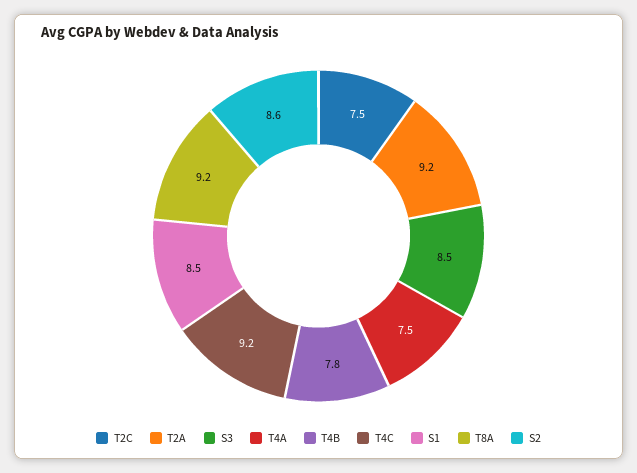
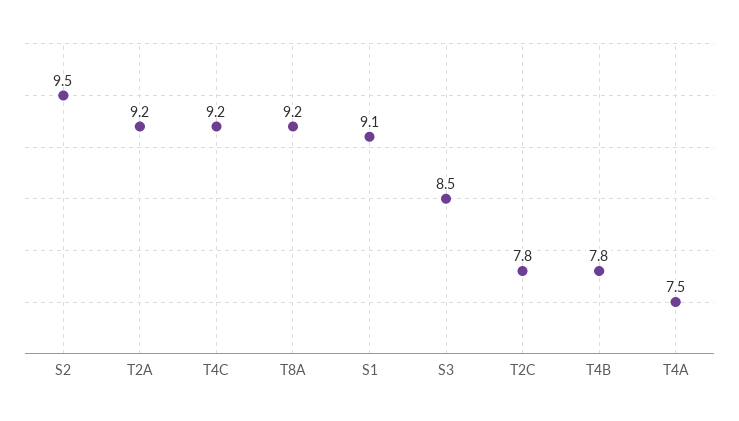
T2C: 7.5 -> 7.8
S1: 8.5 -> 9.1
S2: 8.6 -> 9.5

